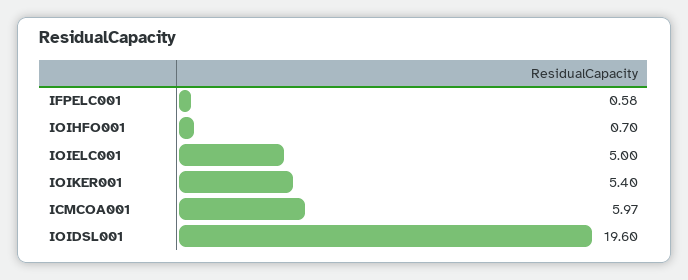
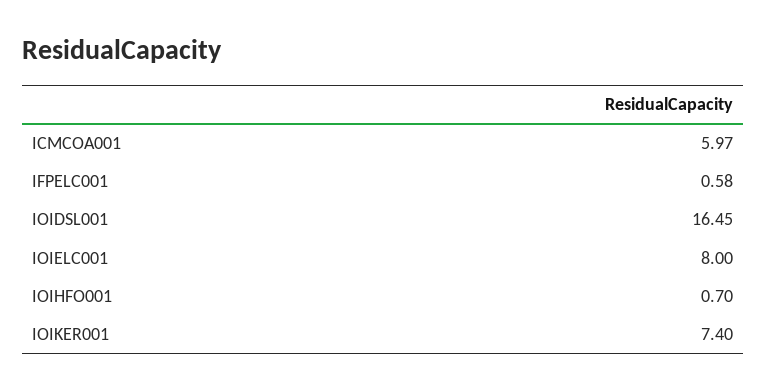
IOIELC001: 5 -> 8
IOIKER001: 5.4 -> 7.4
IOIDSL001: 19.6 -> 16.45

